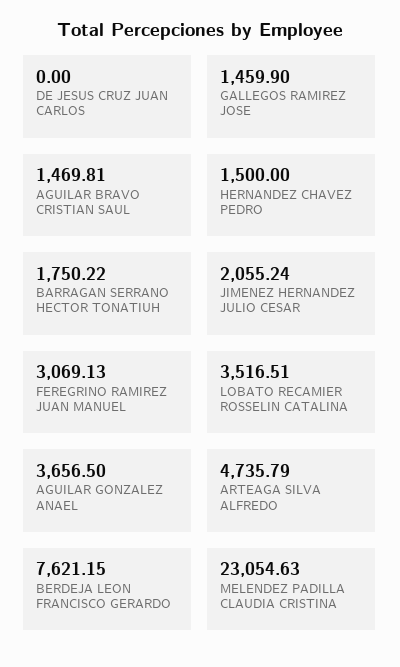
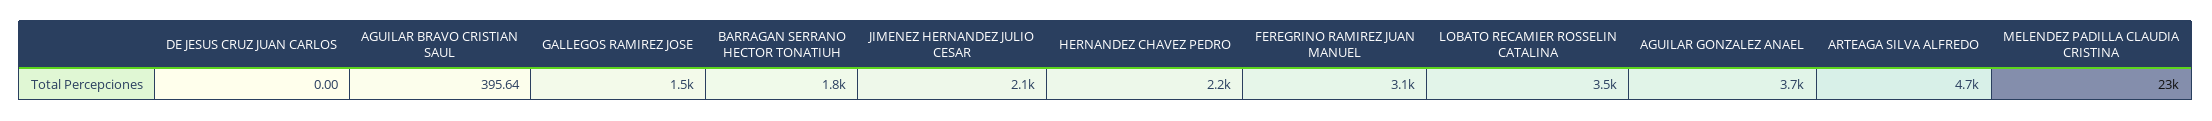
AGUILAR BRAVO CRISTIAN SAUL: 1469.81 -> 395.64
HERNANDEZ CHAVEZ PEDRO: 1500 -> 2200
BERDEJA LEON FRANCISCO GERARDO: 7621.15 -> none

